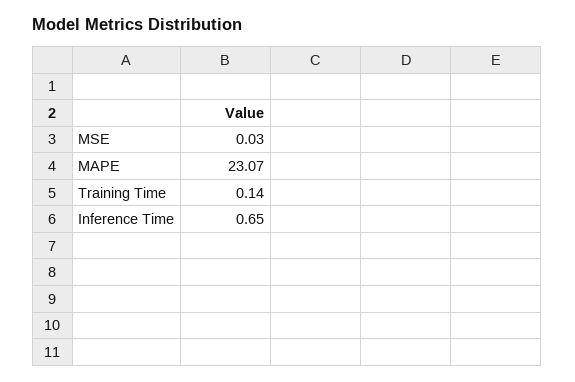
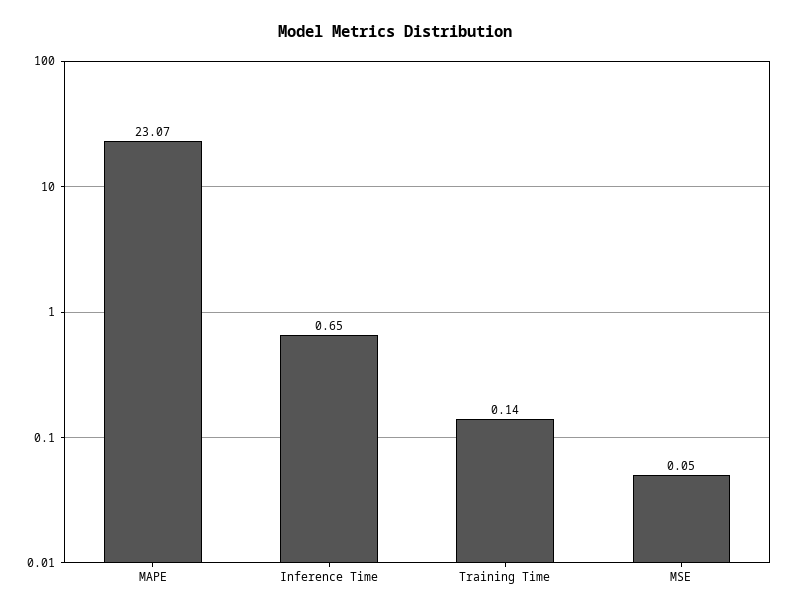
MSE: 0.03 -> 0.05

